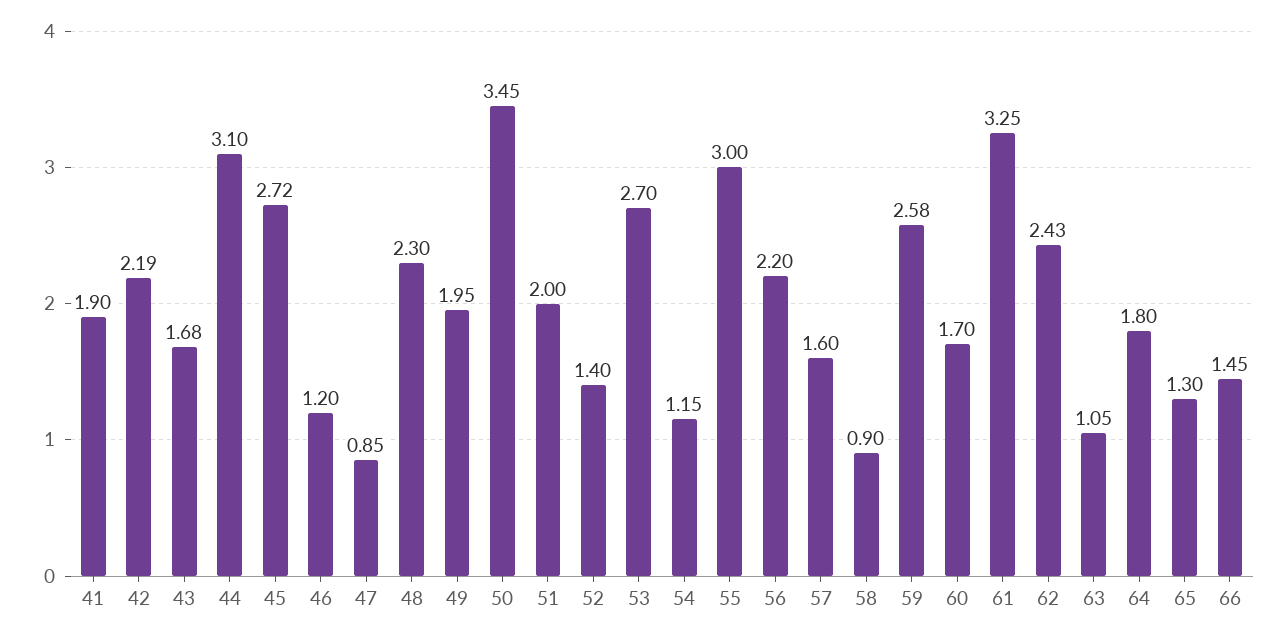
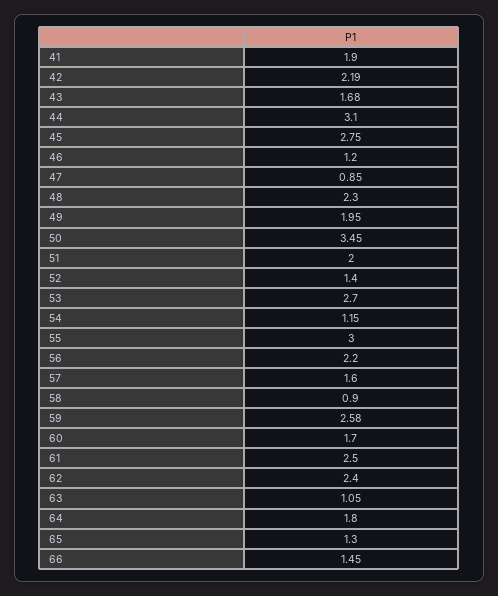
45: 2.72 -> 2.75
61: 3.25 -> 2.5
62: 2.43 -> 2.4

